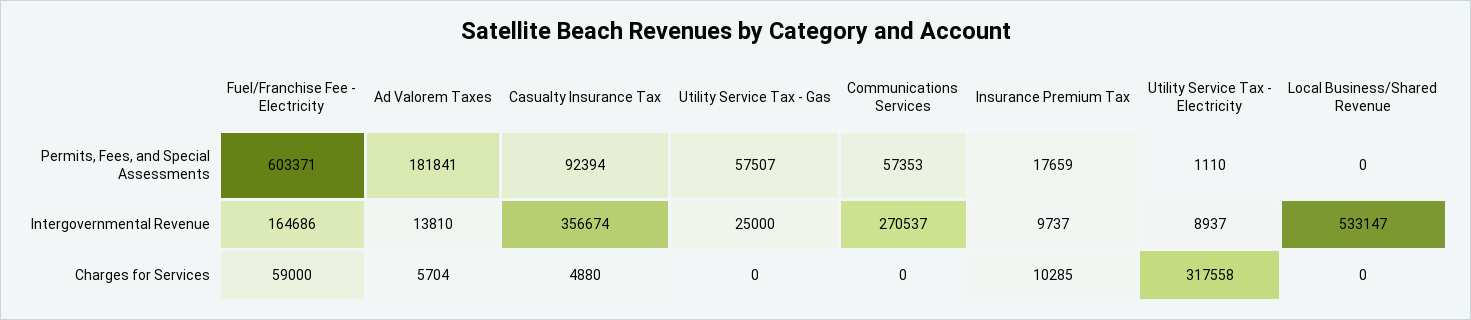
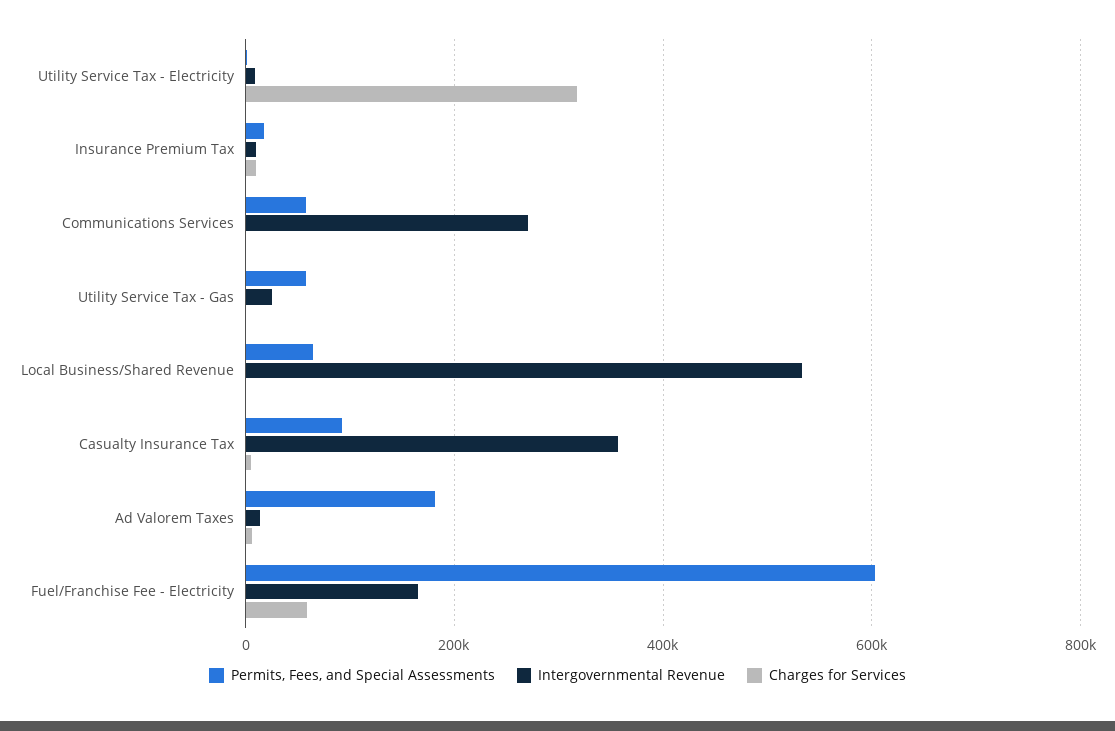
Permits, Fees, and Special Assessments, Local Business/Shared Revenue: 0 -> 60000

